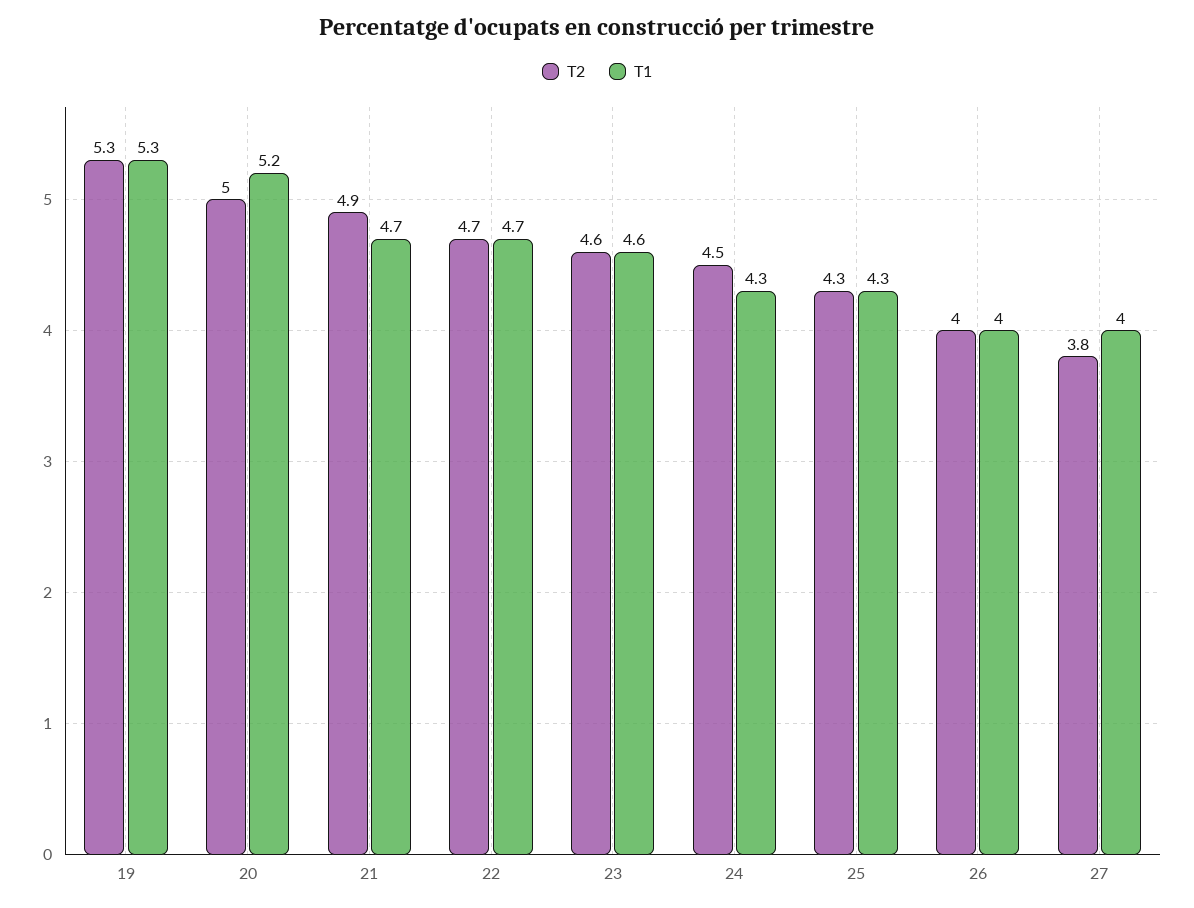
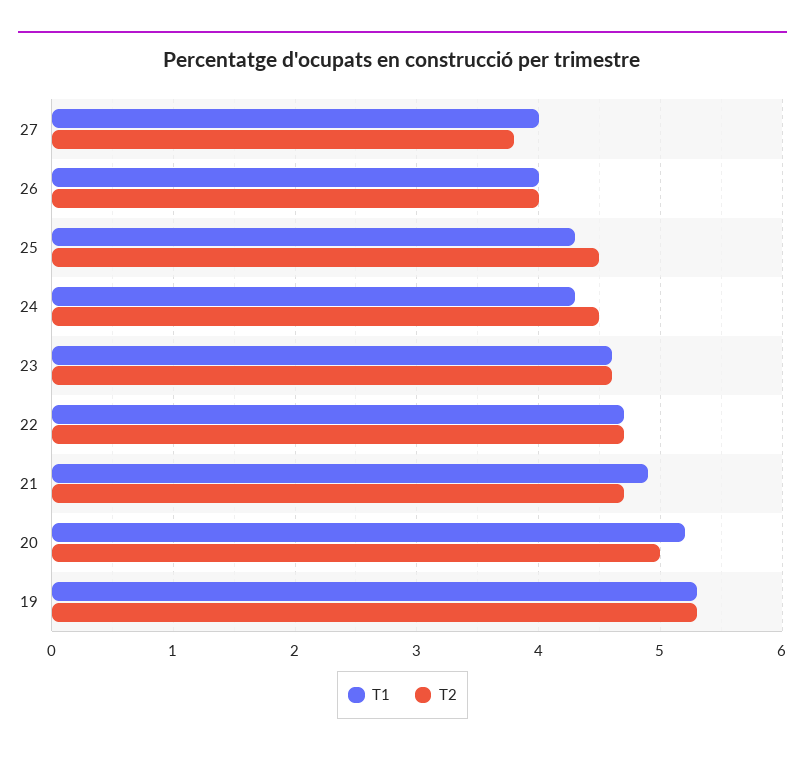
T2, 21: 4.9 -> 4.7
T1, 21: 4.7 -> 4.9
T2, 25: 4.3 -> 4.5

